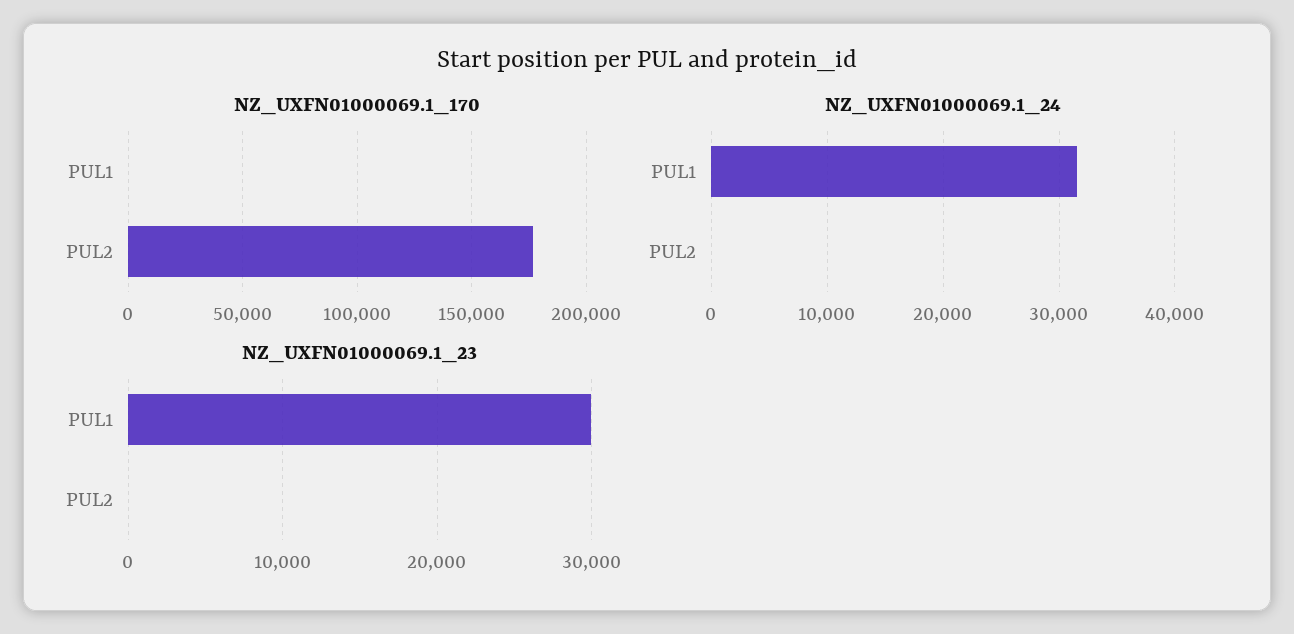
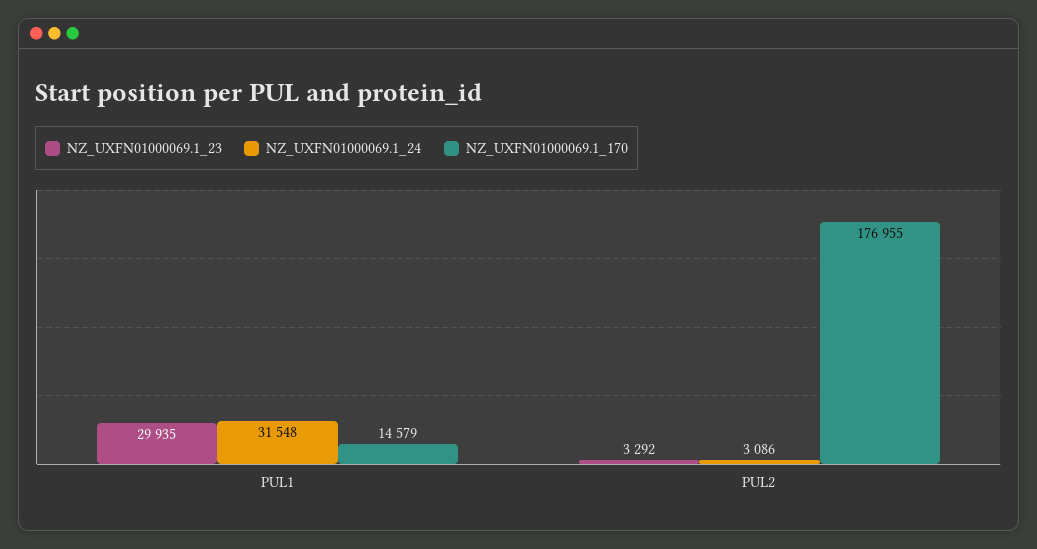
NZ_UXFN01000069.1_170, PUL1: 0 -> 14579
NZ_UXFN01000069.1_24, PUL2: 0 -> 3086
NZ_UXFN01000069.1_23, PUL2: 0 -> 3292

